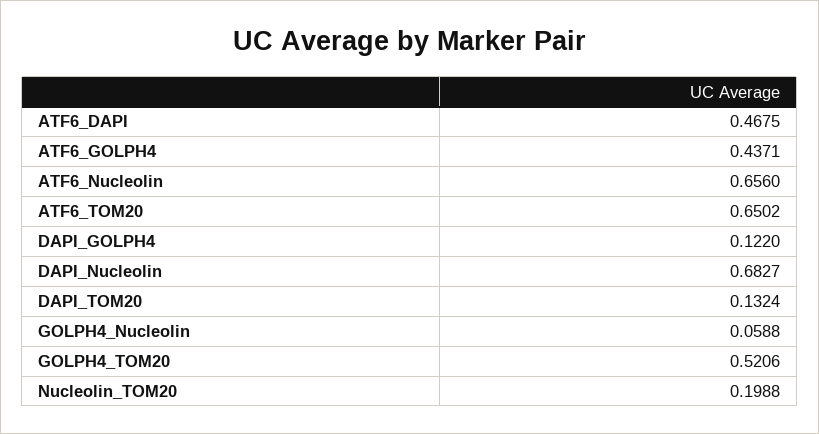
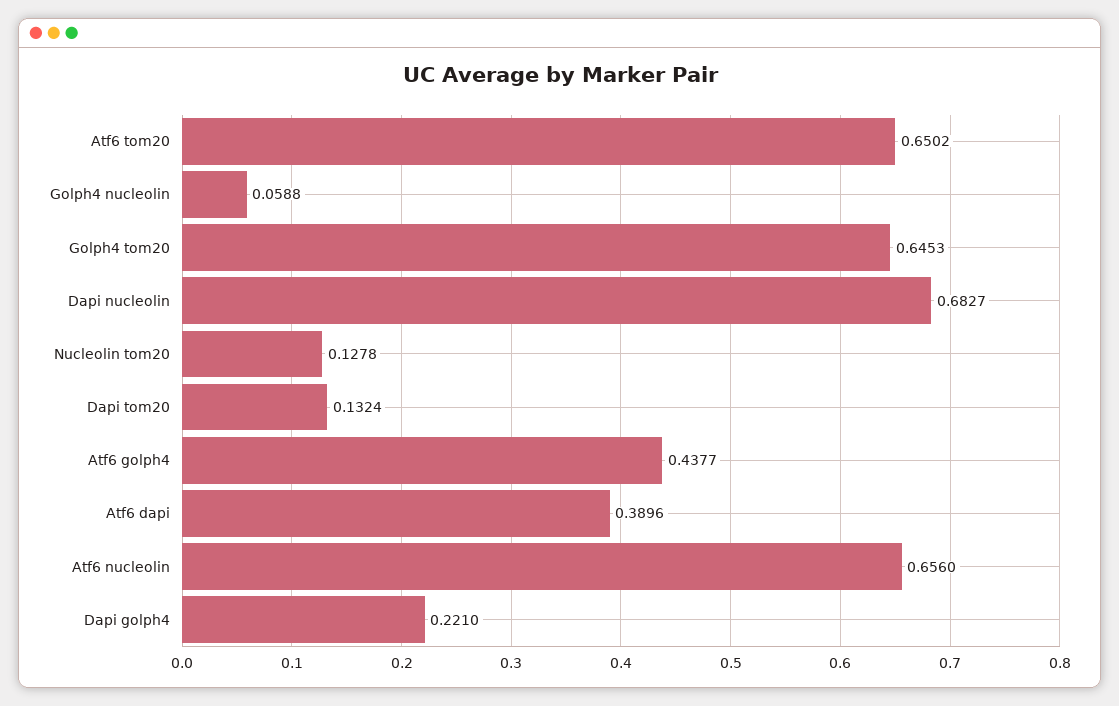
ATF6_DAPI: 0.4675 -> 0.3896
ATF6_GOLPH4: 0.4371 -> 0.4377
DAPI_GOLPH4: 0.122 -> 0.221
GOLPH4_TOM20: 0.5206 -> 0.6453
Nucleolin_TOM20: 0.1988 -> 0.1278

